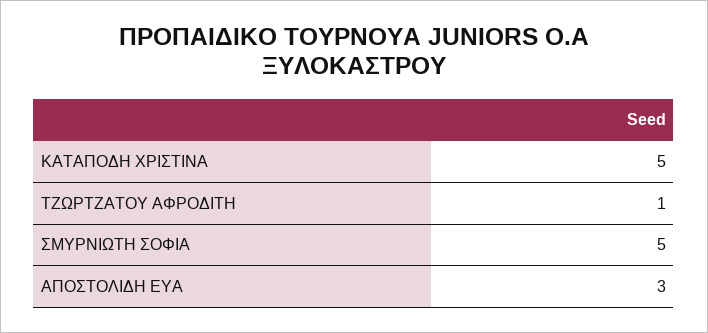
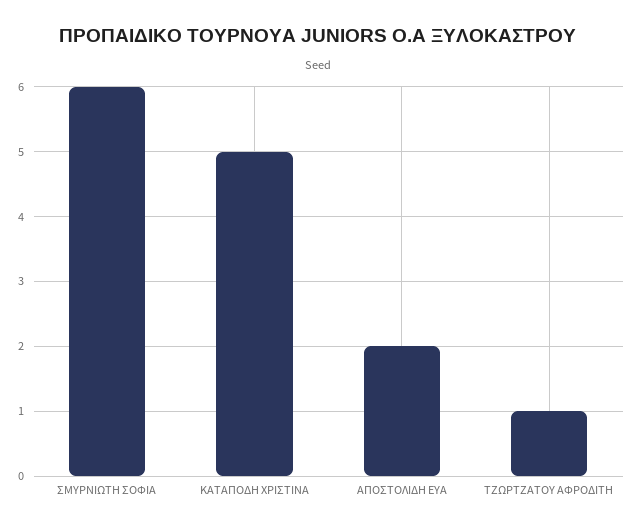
ΣΜΥΡΝΙΩΤΗ ΣΟΦΙΑ: 5 -> 6
ΑΠΟΣΤΟΛΙΔΗ ΕΥΑ: 3 -> 2

